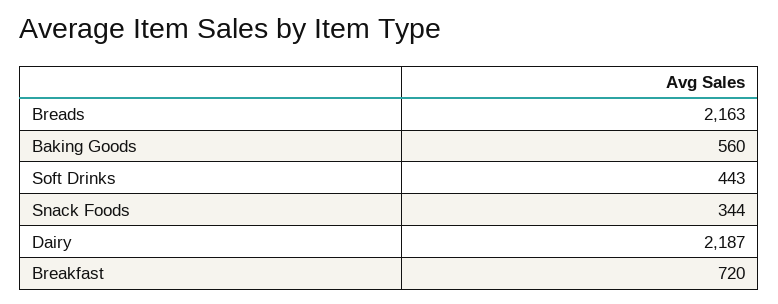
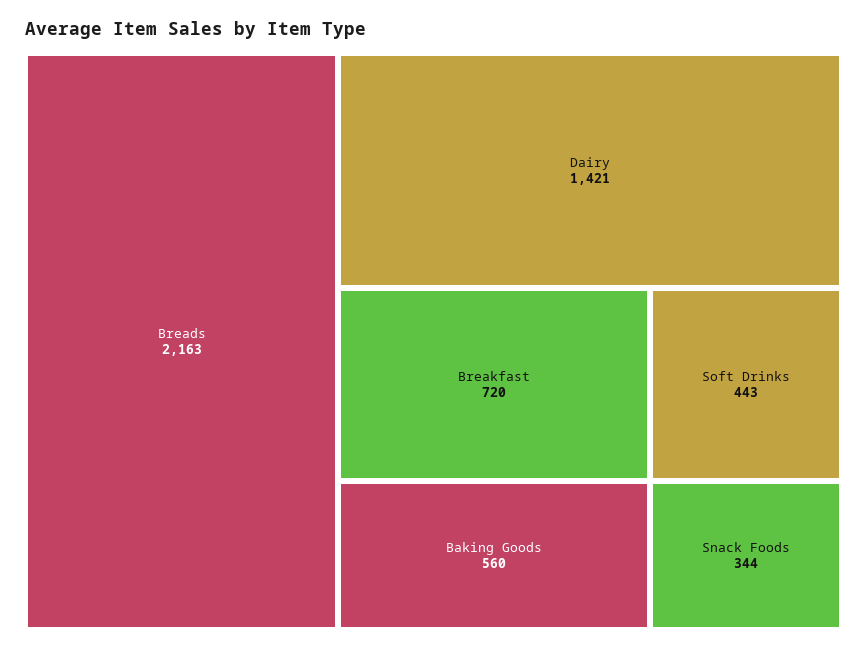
Dairy: 2187 -> 1421

